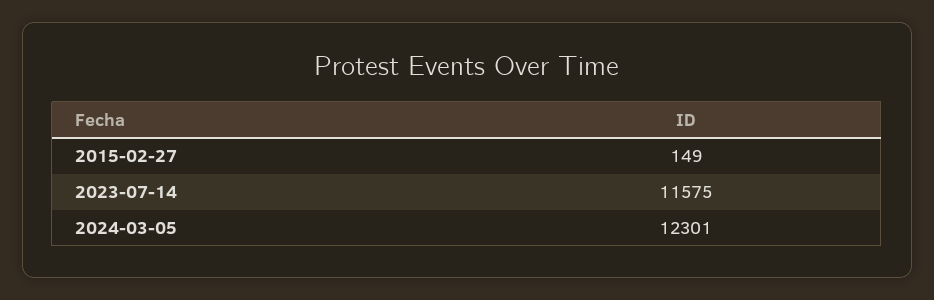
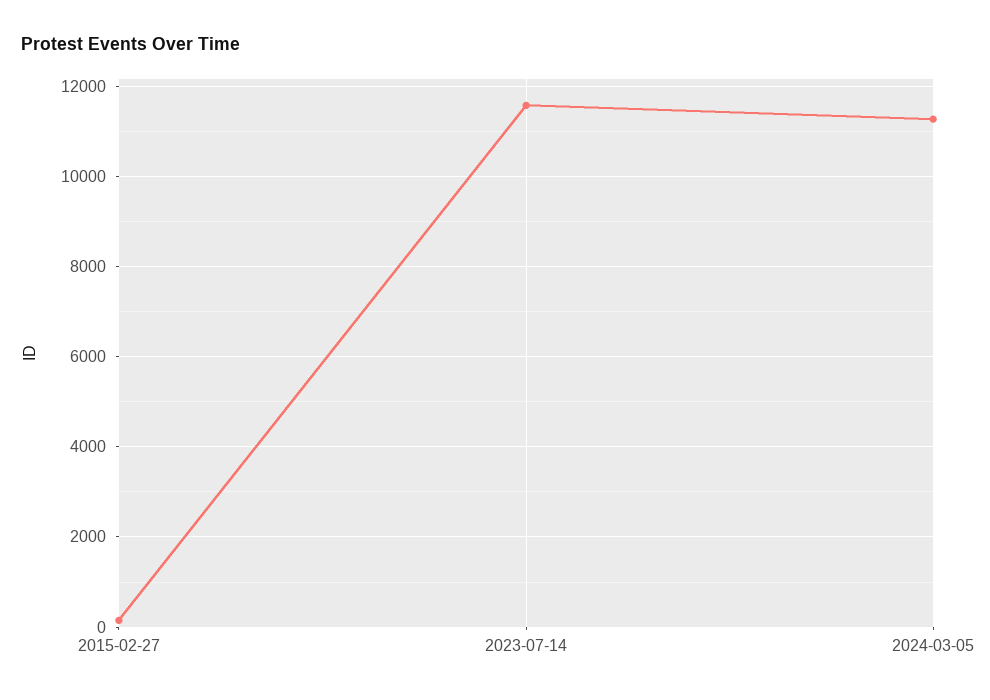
2024-03-05: 12301 -> 11200

